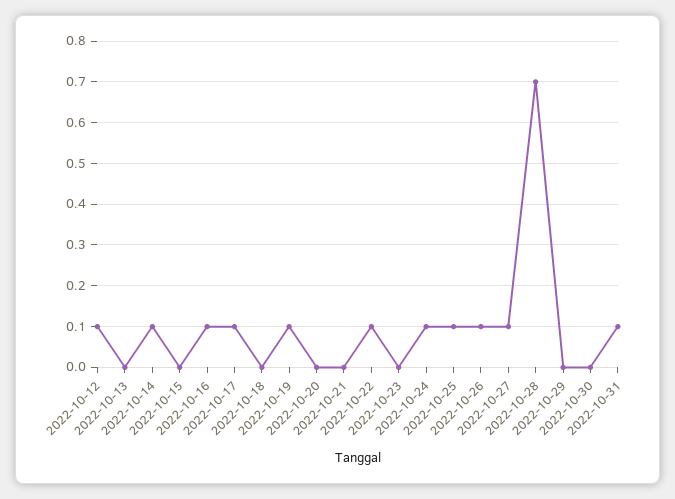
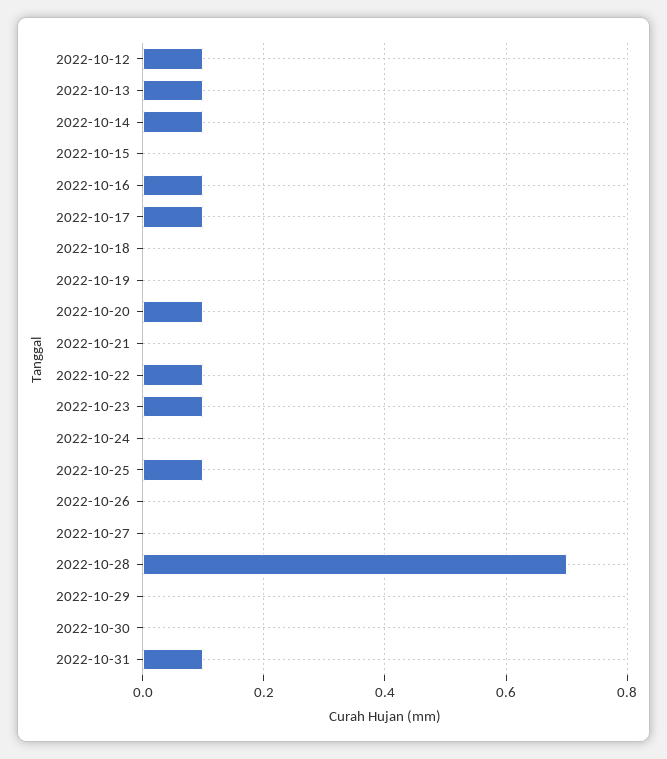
2022-10-13: 0 -> 0.1
2022-10-19: 0.1 -> 0
2022-10-20: 0 -> 0.1
2022-10-23: 0 -> 0.1
2022-10-24: 0.1 -> 0
2022-10-26: 0.1 -> 0
2022-10-27: 0.1 -> 0

